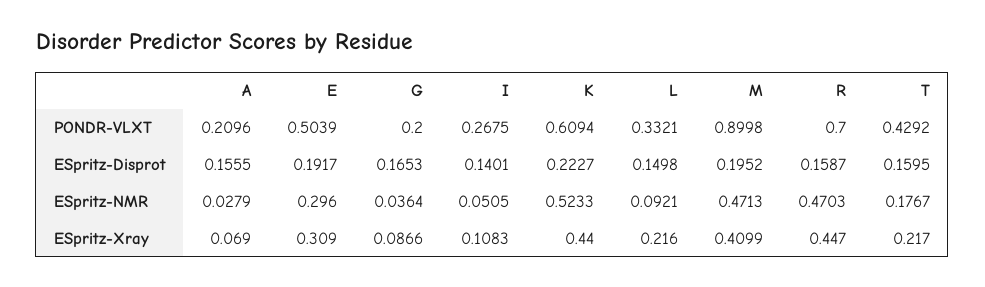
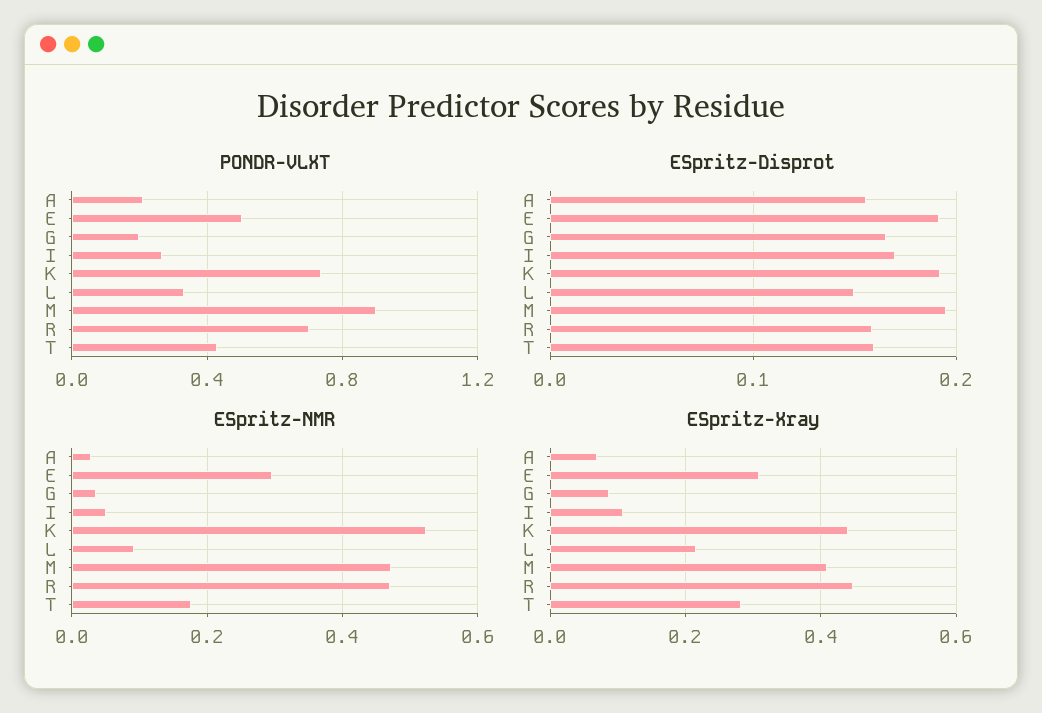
PONDR-VLXT, K: 0.6094 -> 0.75
ESpritz-Disprot, I: 0.1401 -> 0.17
ESpritz-Disprot, K: 0.2227 -> 0.19
ESpritz-Xray, T: 0.217 -> 0.28

